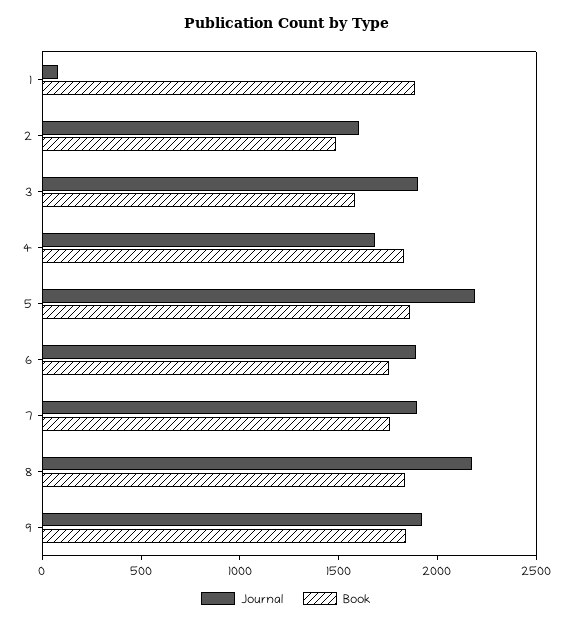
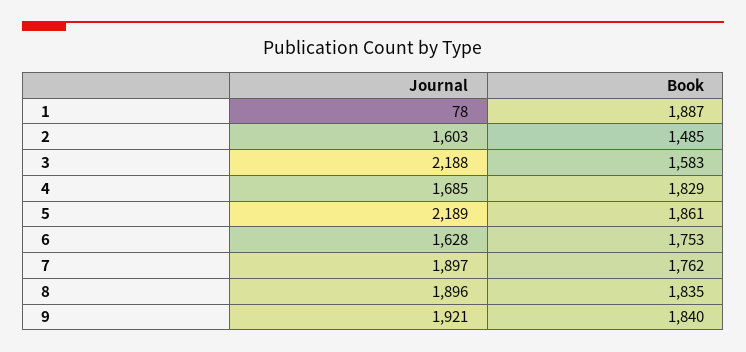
Journal, 3: 1900 -> 2188
Journal, 6: 1900 -> 1628
Journal, 8: 2200 -> 1896

